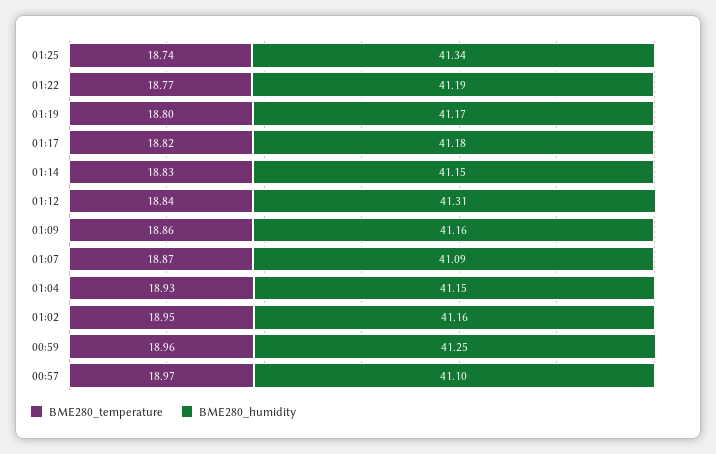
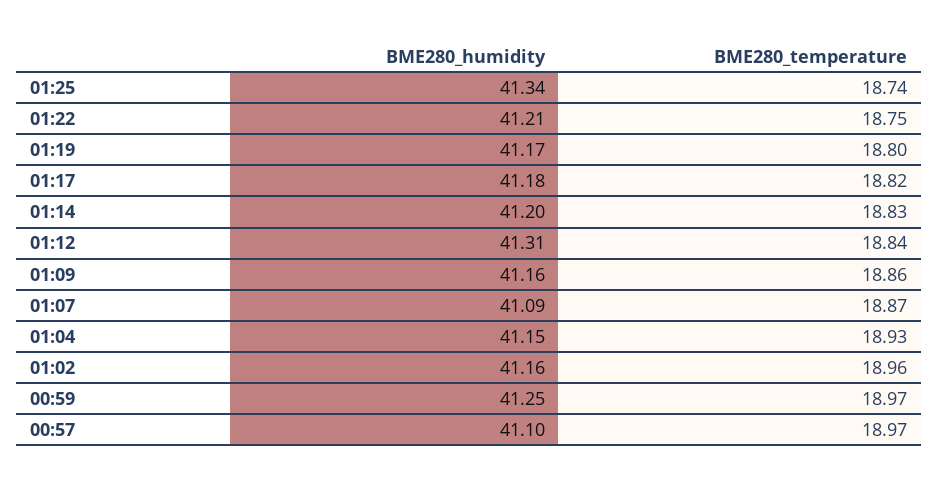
BME280_temperature, 01:22: 18.77 -> 18.75
BME280_humidity, 01:22: 41.19 -> 41.21
BME280_humidity, 01:14: 41.15 -> 41.2
BME280_temperature, 01:02: 18.95 -> 18.96
BME280_temperature, 00:59: 18.96 -> 18.97

